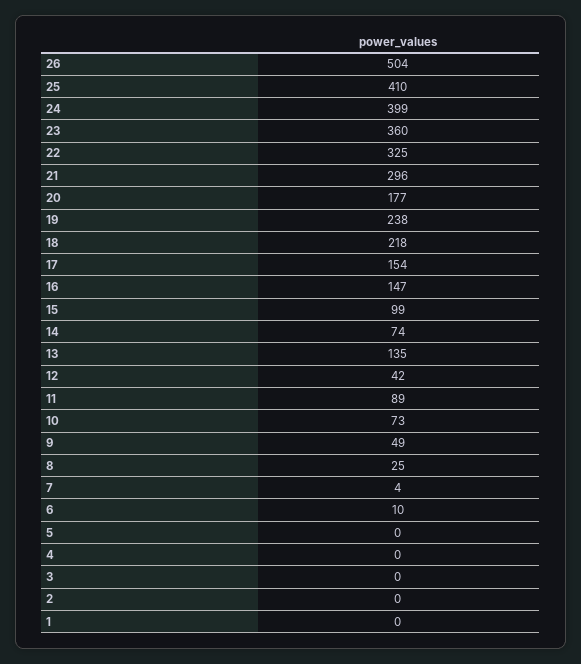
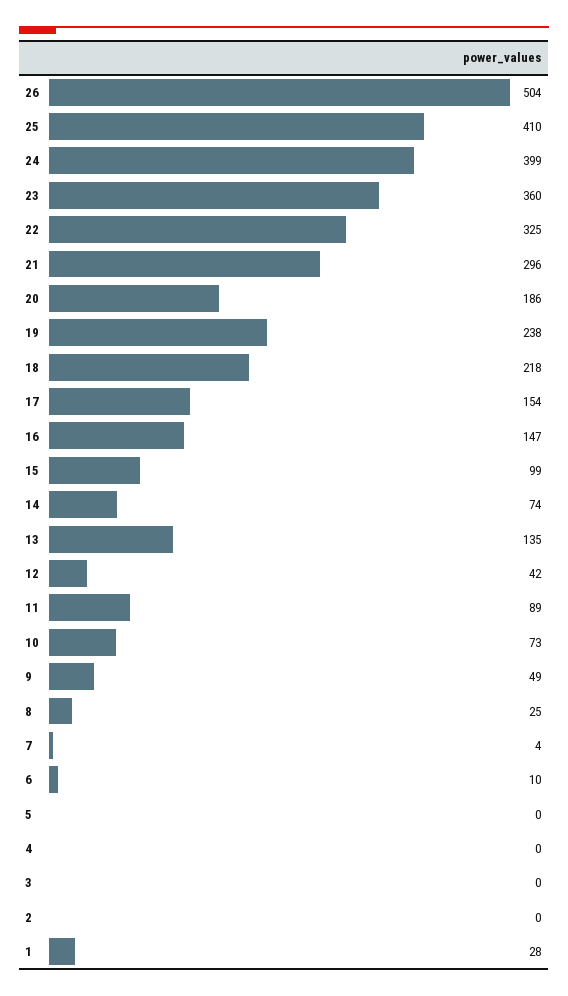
20: 177 -> 186
1: 0 -> 28

